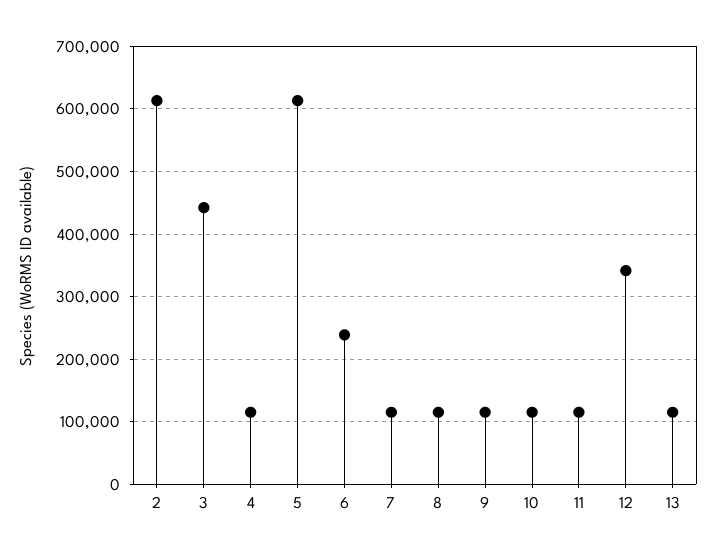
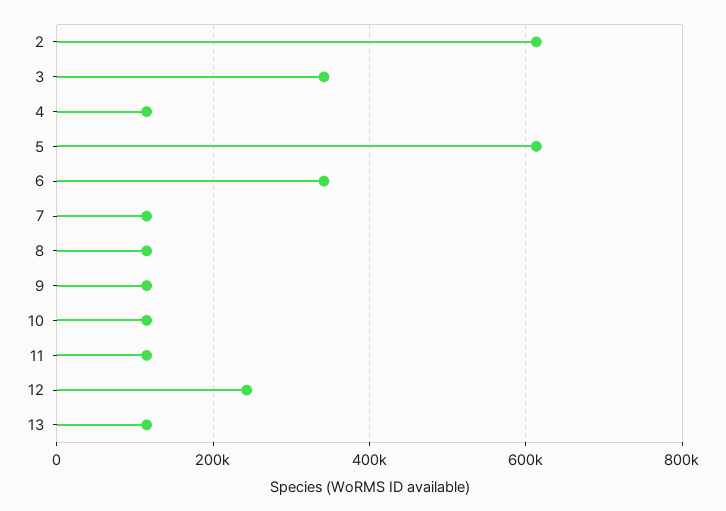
3: 440000 -> 340000
6: 240000 -> 340000
12: 340000 -> 240000

